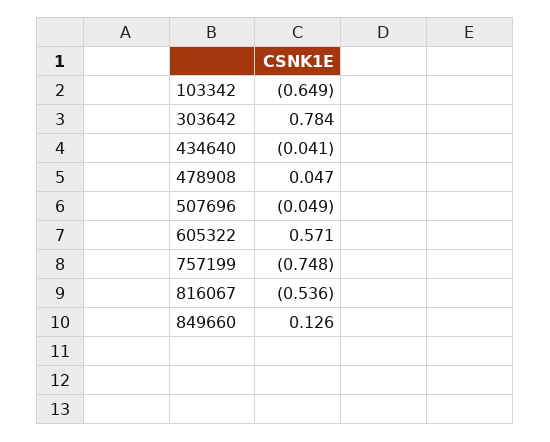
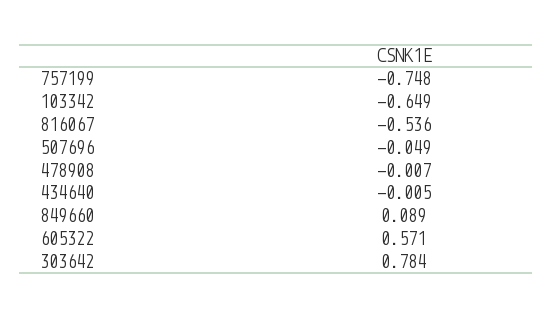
434640: -0.041 -> -0.005
478908: 0.047 -> -0.007
849660: 0.126 -> 0.089

